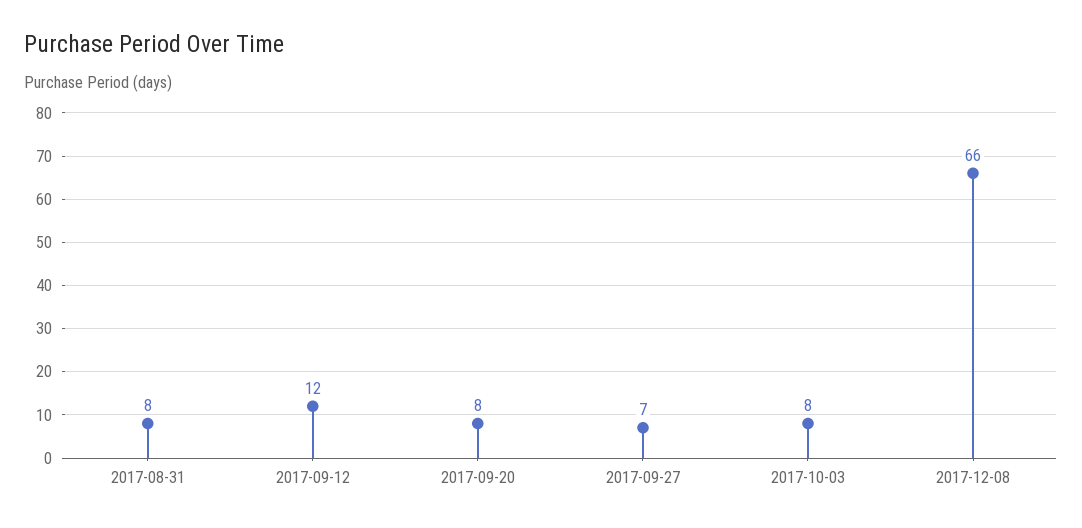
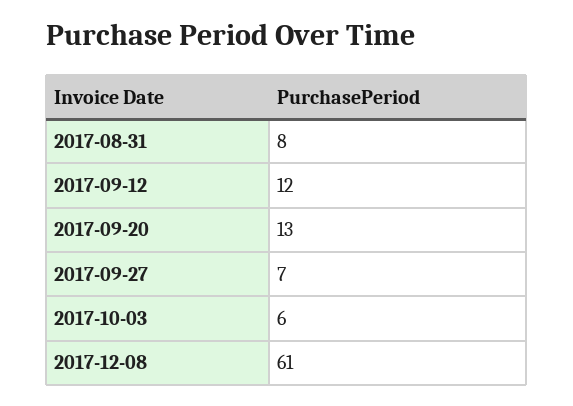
2017-09-20: 8 -> 13
2017-10-03: 8 -> 6
2017-12-08: 66 -> 61

